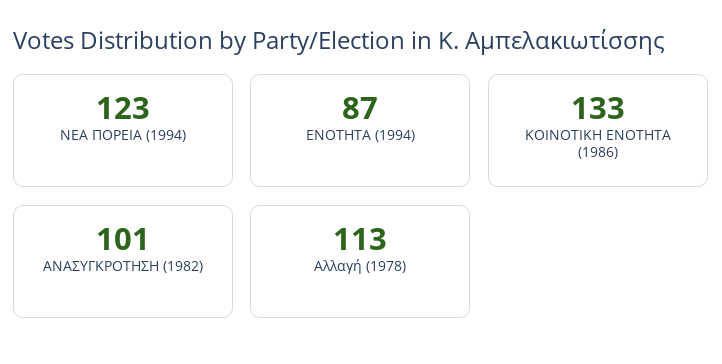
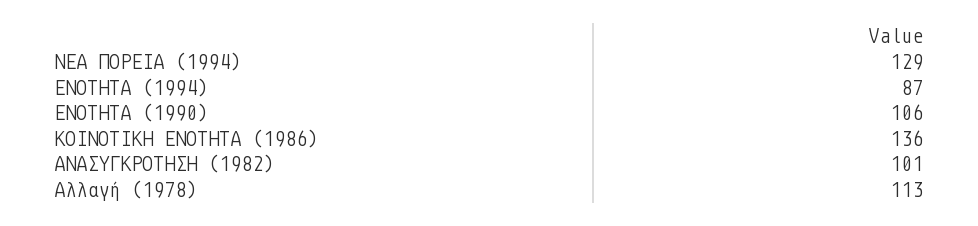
ΝΕΑ ΠΟΡΕΙΑ (1994): 123 -> 129
ΚΟΙΝΟΤΙΚΗ ΕΝΟΤΗΤΑ (1986): 133 -> 136
ΕΝΟΤΗΤΑ (1990): none -> 106

